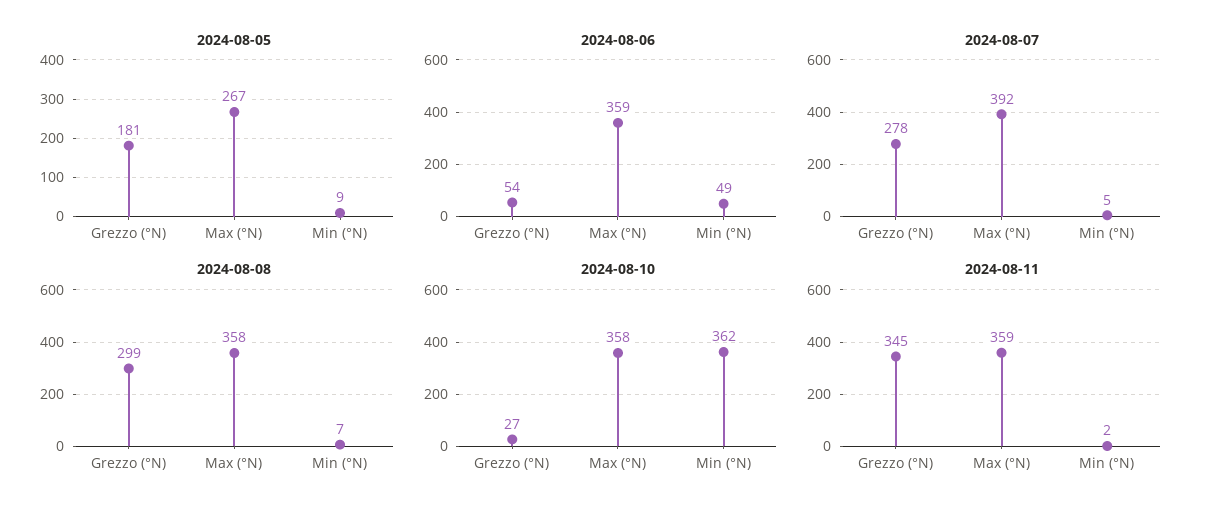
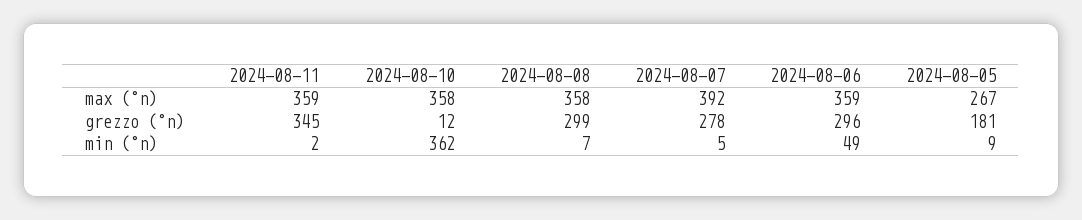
2024-08-06, Grezzo (°N): 54 -> 296
2024-08-10, Grezzo (°N): 27 -> 12

